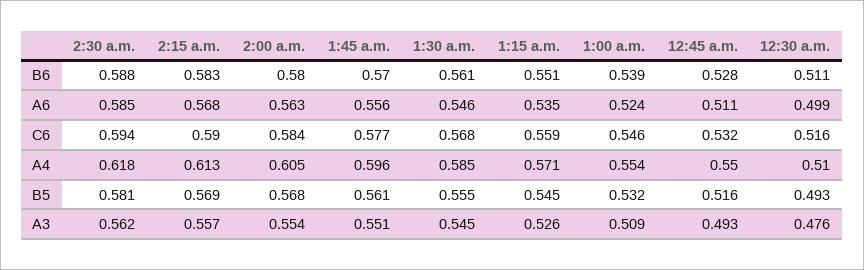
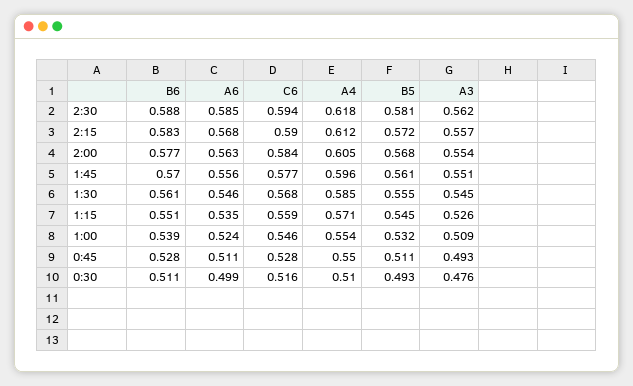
2:00 a.m., B6: 0.58 -> 0.577
12:45 a.m., C6: 0.532 -> 0.528
2:15 a.m., A4: 0.613 -> 0.612
2:15 a.m., B5: 0.569 -> 0.572
12:45 a.m., B5: 0.516 -> 0.511

